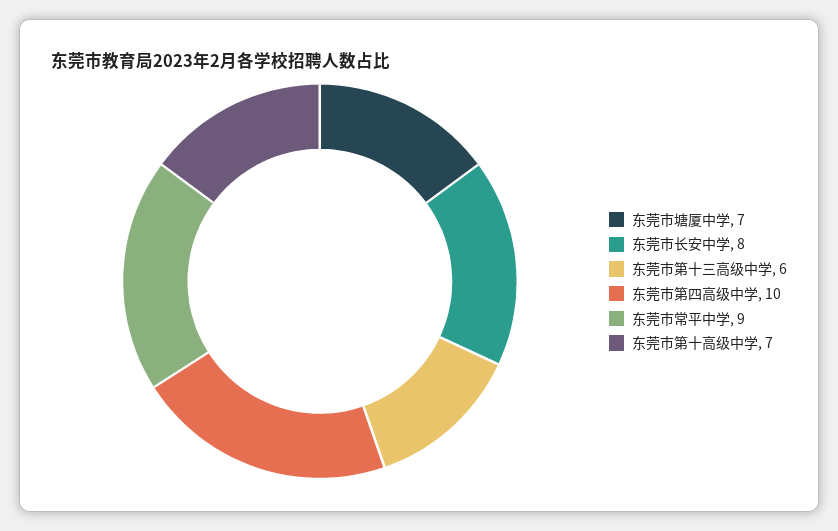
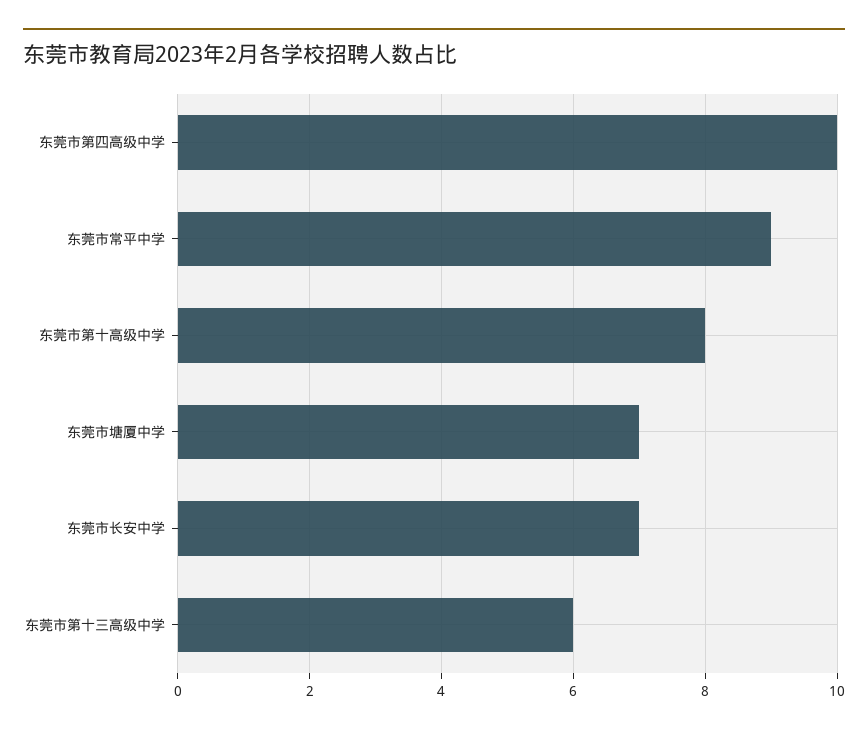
东莞市长安中学: 8 -> 7
东莞市第十高级中学: 7 -> 8

